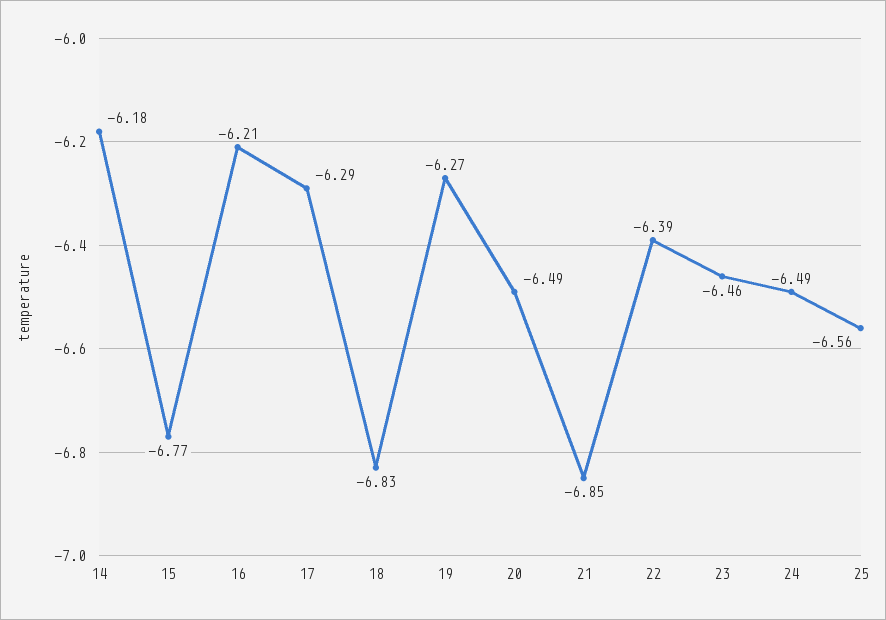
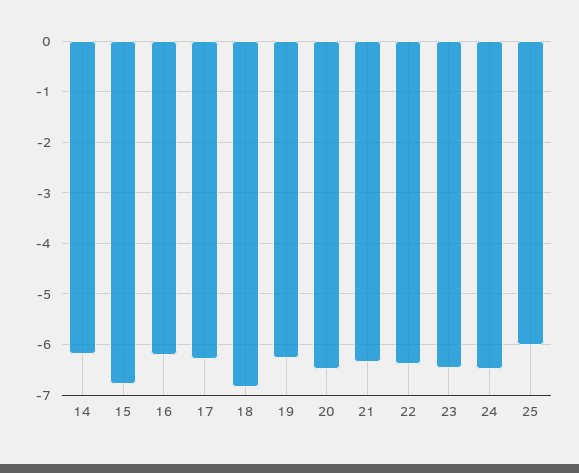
21: -6.85 -> -6.4
25: -6.56 -> -6

